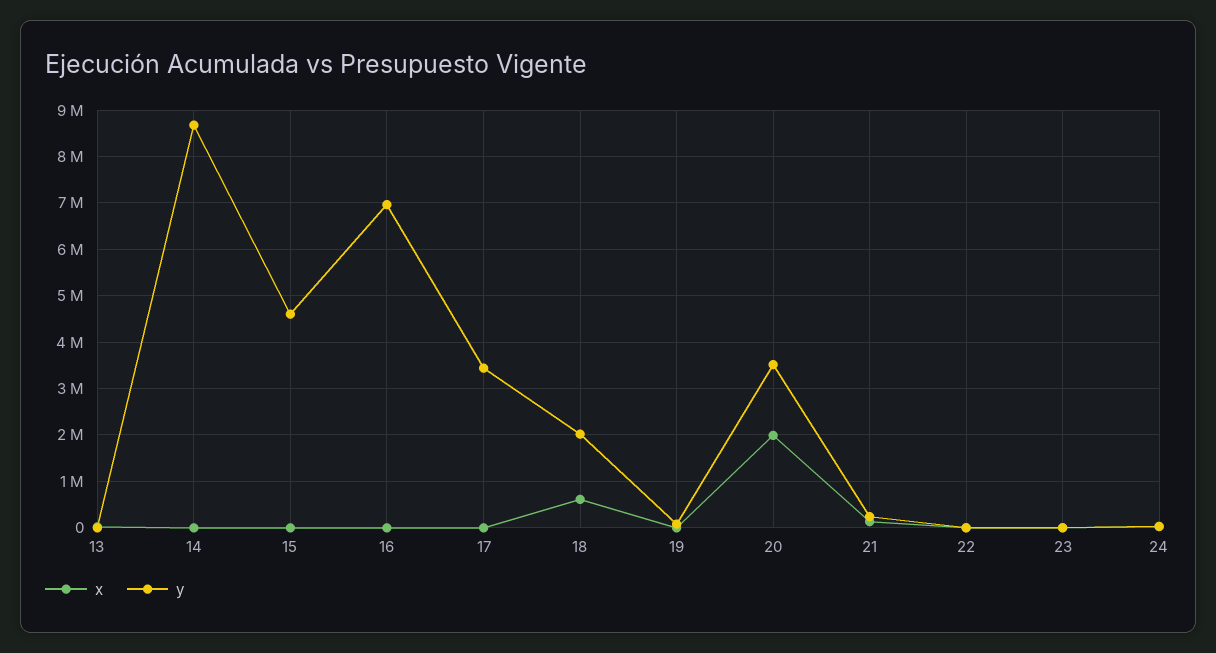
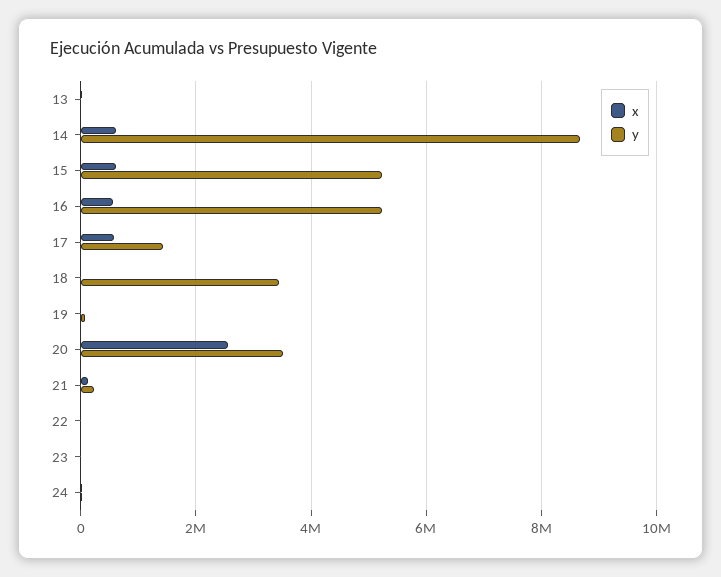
x, 14: 0 -> 600000
x, 15: 0 -> 600000
y, 15: 4600000 -> 5200000
x, 16: 0 -> 600000
y, 16: 7000000 -> 5200000
x, 17: 0 -> 600000
y, 17: 3400000 -> 1400000
x, 18: 600000 -> 0
y, 18: 2000000 -> 3400000
x, 20: 2000000 -> 2600000

